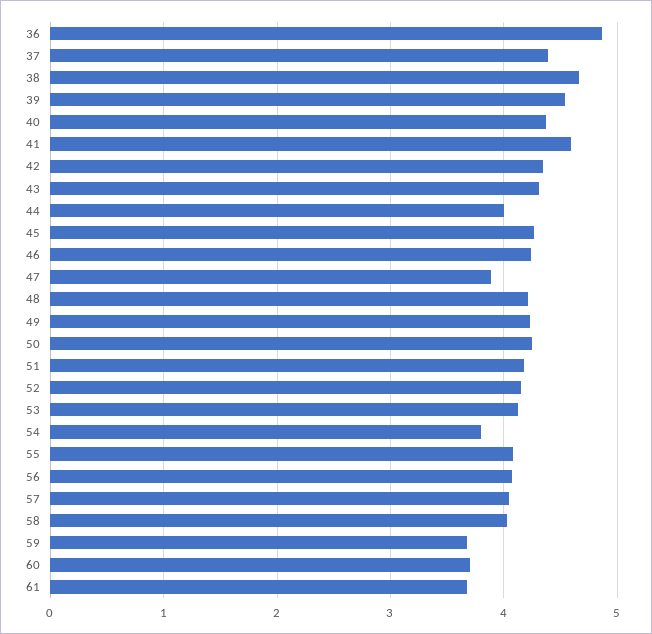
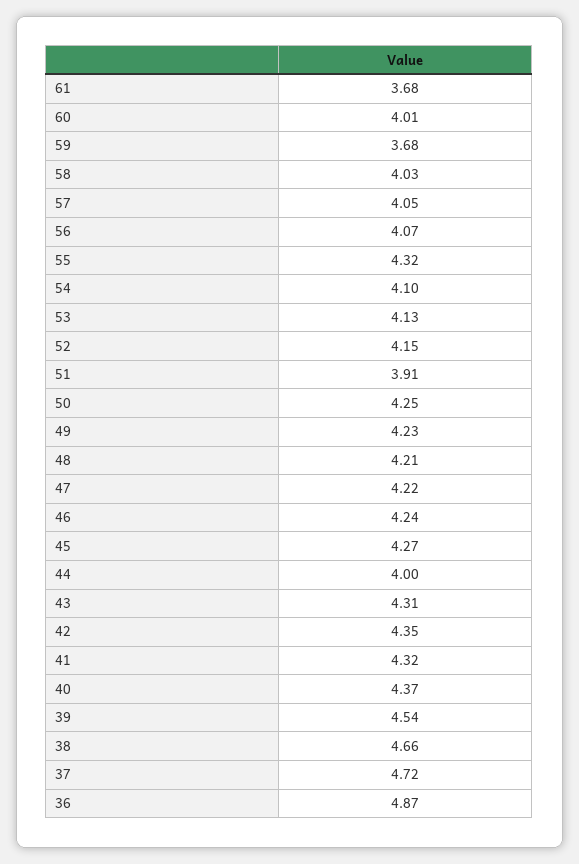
37: 4.4 -> 4.72
41: 4.6 -> 4.32
47: 3.9 -> 4.22
51: 4.2 -> 3.91
54: 3.8 -> 4.1
55: 4.1 -> 4.32
60: 3.7 -> 4.01

